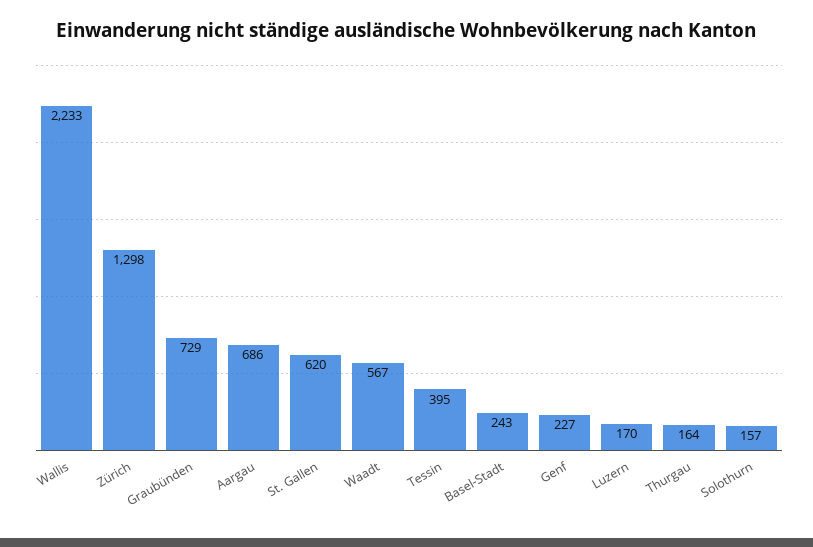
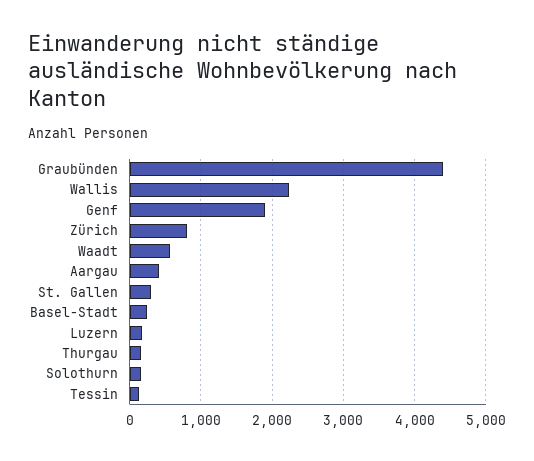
Zürich: 1298 -> 800
Graubünden: 729 -> 4400
Aargau: 686 -> 400
St. Gallen: 620 -> 300
Tessin: 395 -> 100
Genf: 227 -> 1900

